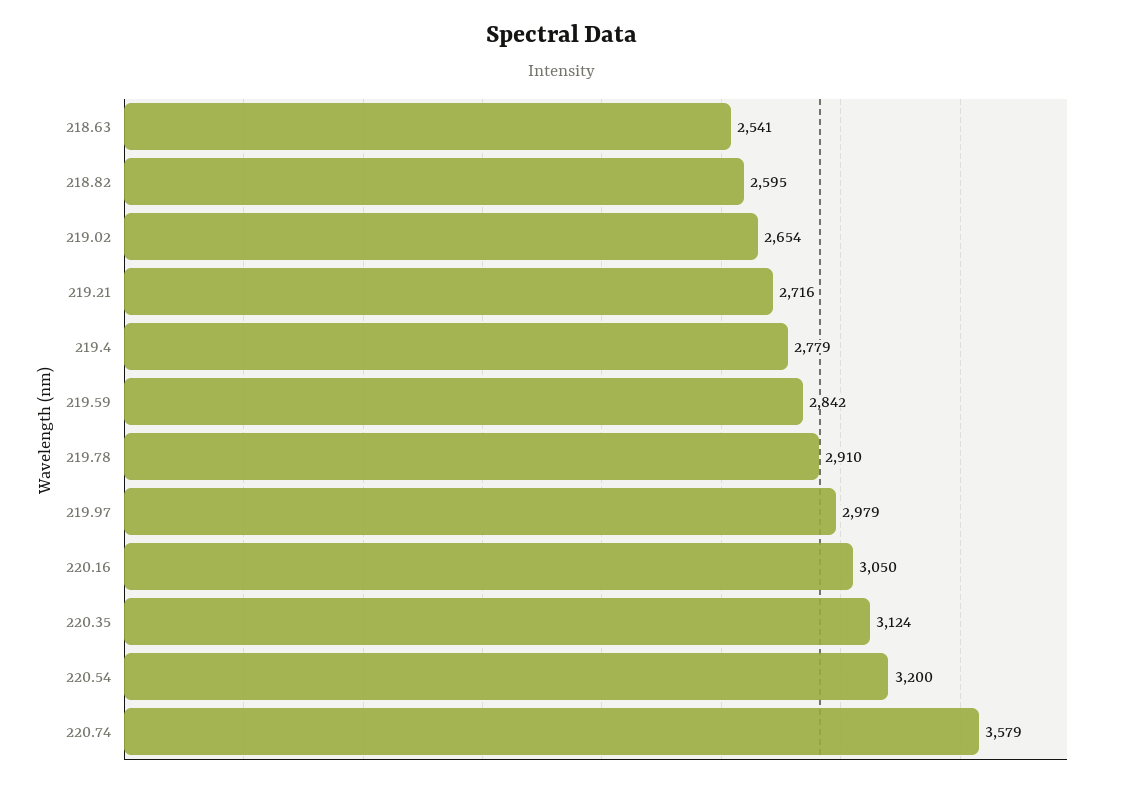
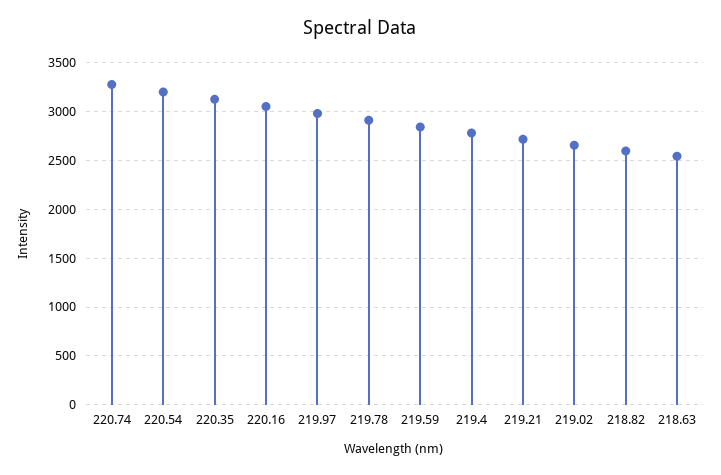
220.74: 3579 -> 3300

